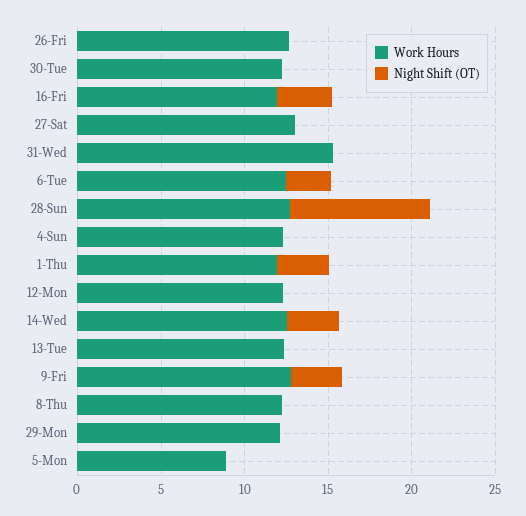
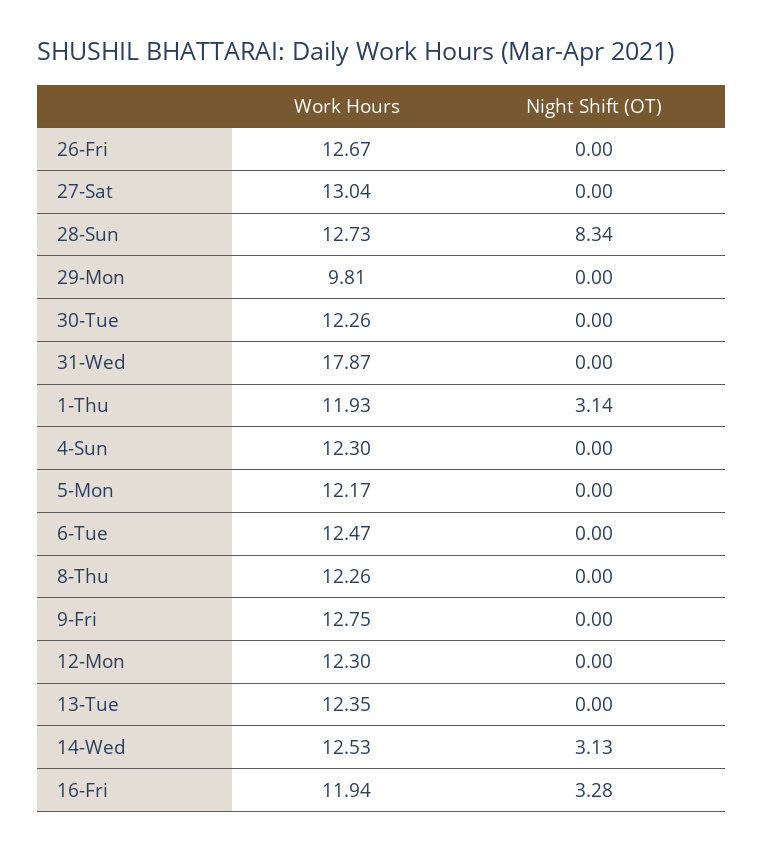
Work Hours, 31-Wed: 15 -> 17.87
Night Shift (OT), 6-Tue: 3 -> 0
Night Shift (OT), 9-Fri: 3 -> 0
Work Hours, 29-Mon: 12 -> 9.81
Work Hours, 5-Mon: 9 -> 12.17

